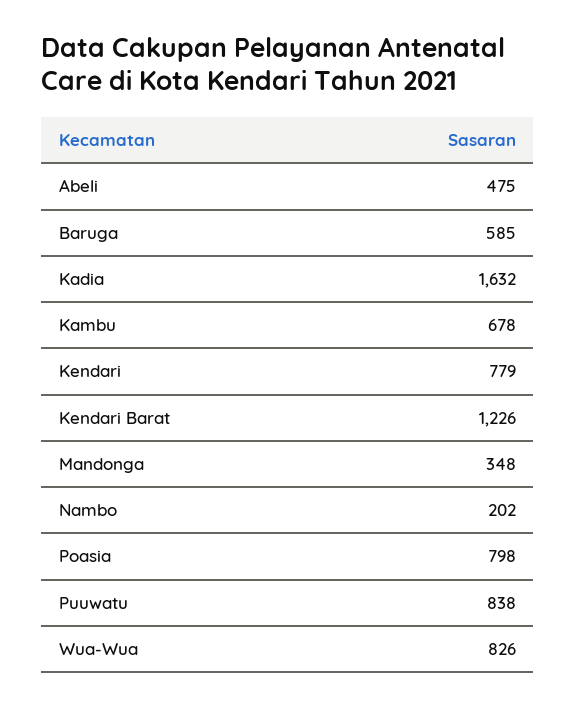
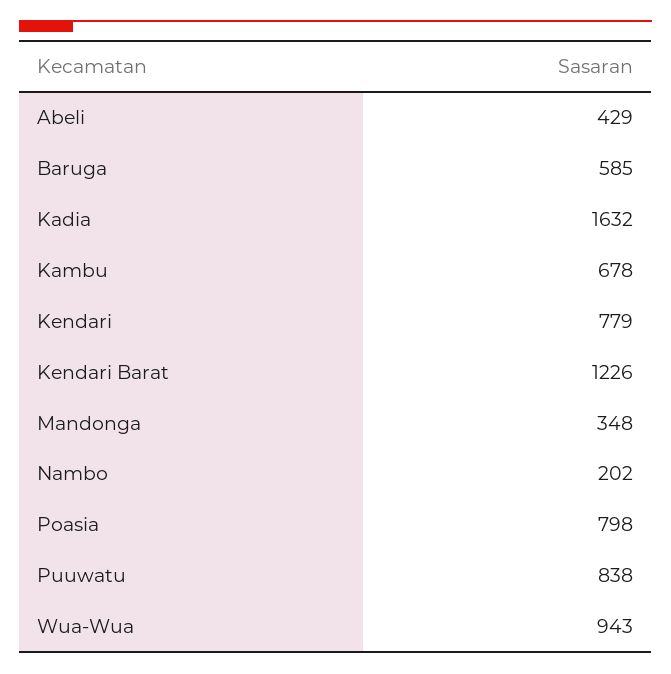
Abeli: 475 -> 429
Wua-Wua: 826 -> 943

